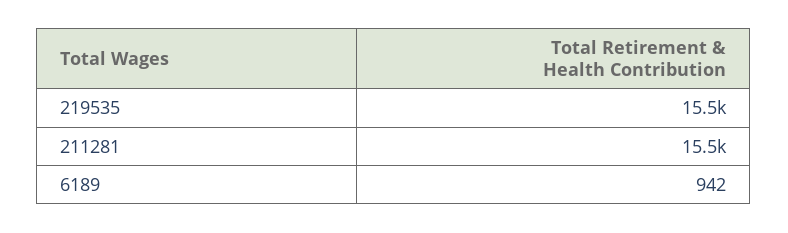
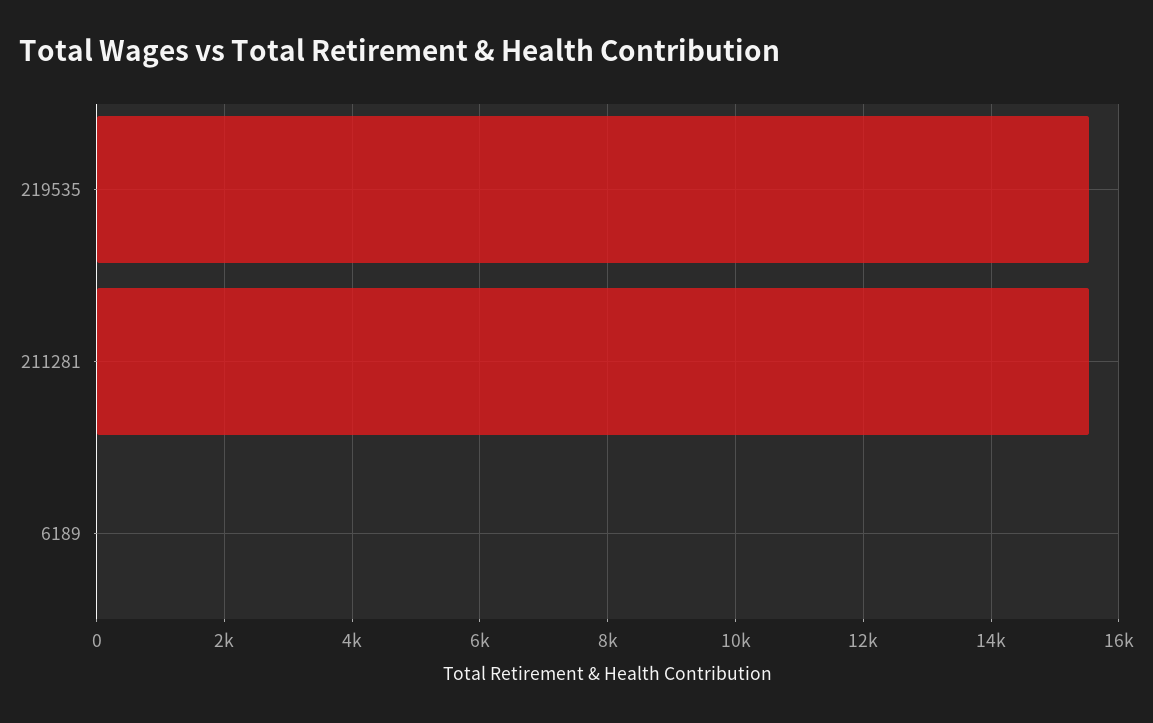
6189: 942 -> 0

